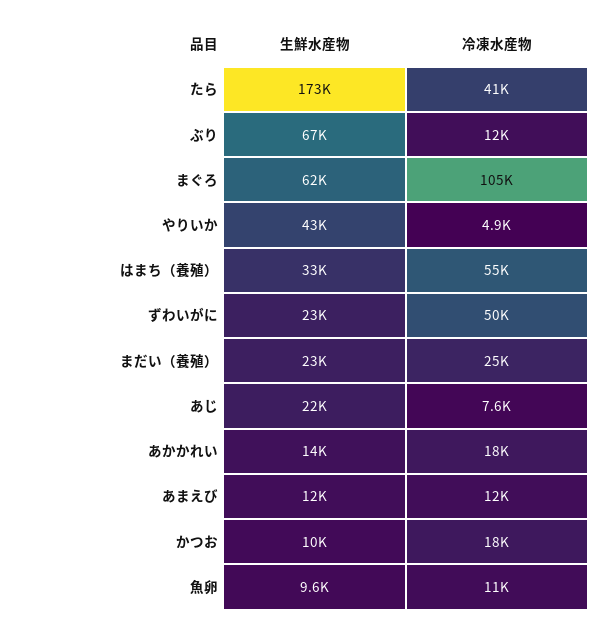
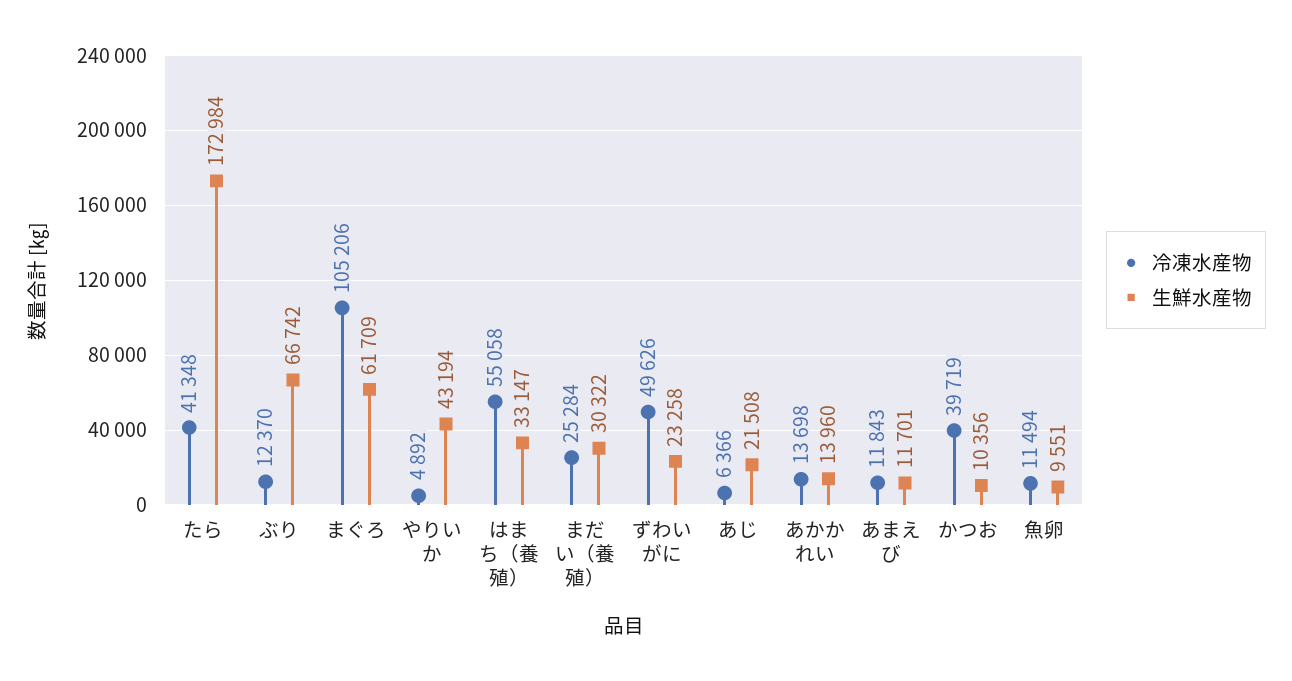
生鮮水産物, まだい（養殖）: 23000 -> 30322
冷凍水産物, あじ: 7600 -> 6366
冷凍水産物, あかかれい: 18000 -> 13698
冷凍水産物, かつお: 18000 -> 39719

